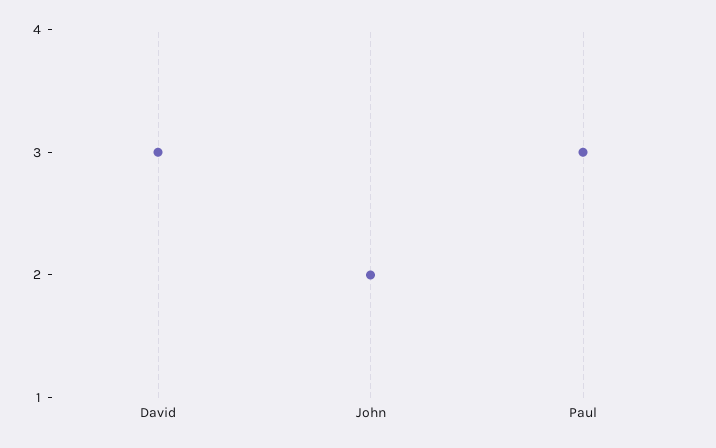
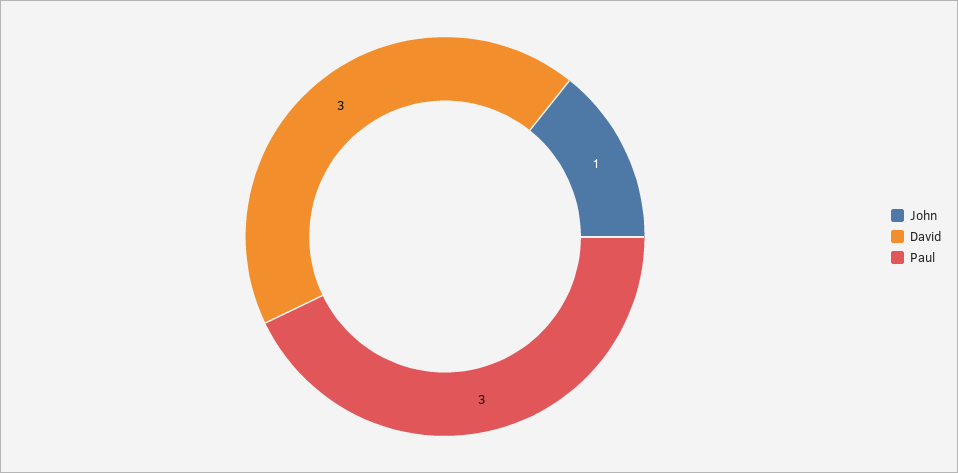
John: 2 -> 1

